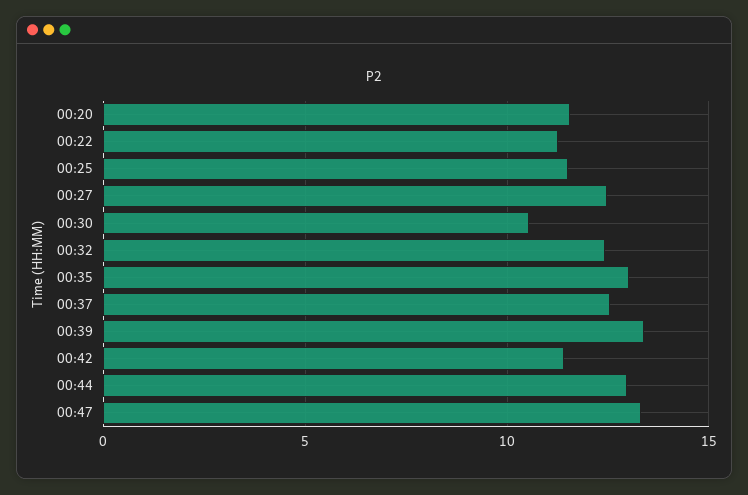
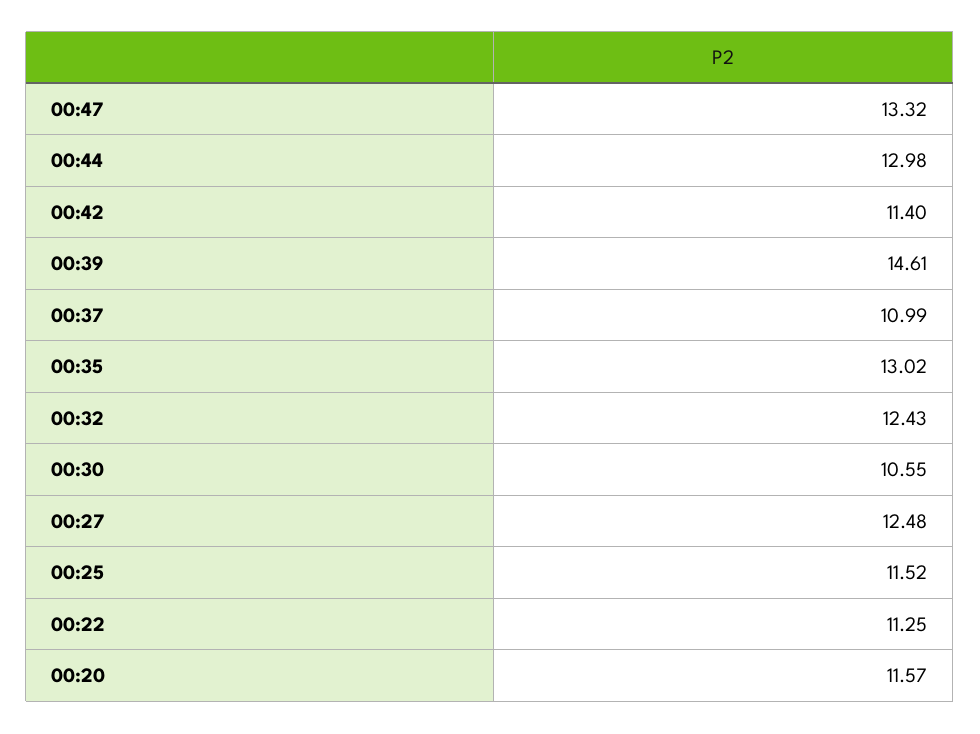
00:37: 12.5 -> 10.99
00:39: 13.5 -> 14.61

